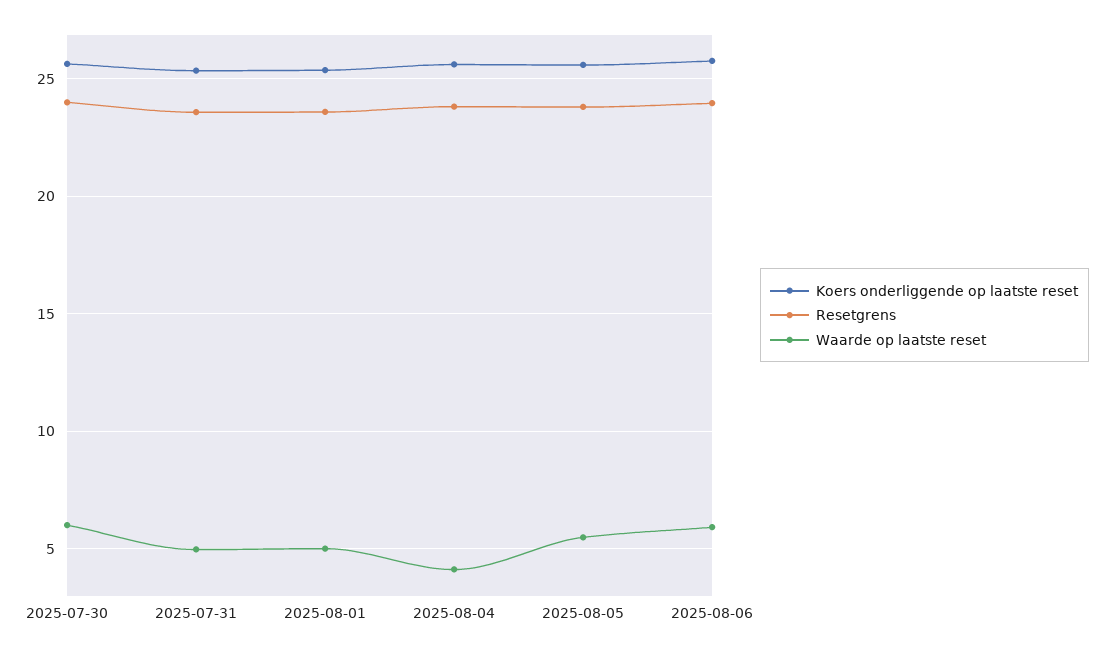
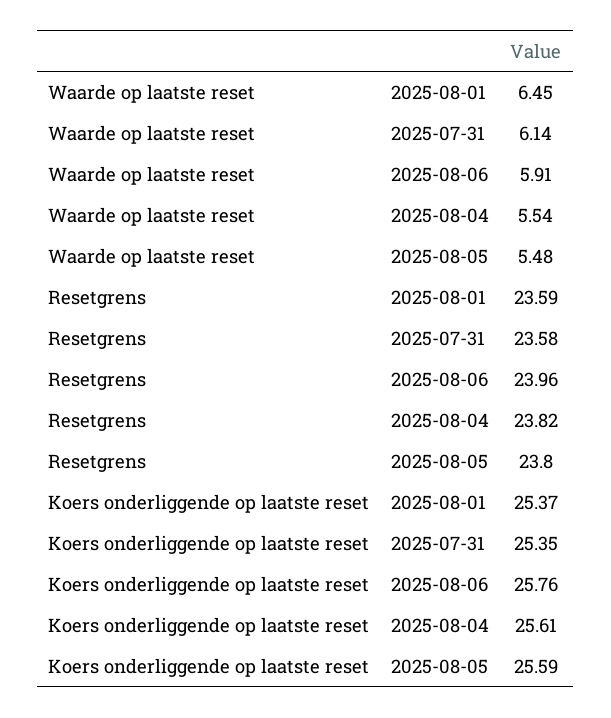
Koers onderliggende op laatste reset, 2025-07-30: 25.5 -> none
Resetgrens, 2025-07-30: 24 -> none
Waarde op laatste reset, 2025-07-30: 6 -> none
Waarde op laatste reset, 2025-07-31: 5 -> 6.14
Waarde op laatste reset, 2025-08-01: 5 -> 6.45
Waarde op laatste reset, 2025-08-04: 4 -> 5.54

